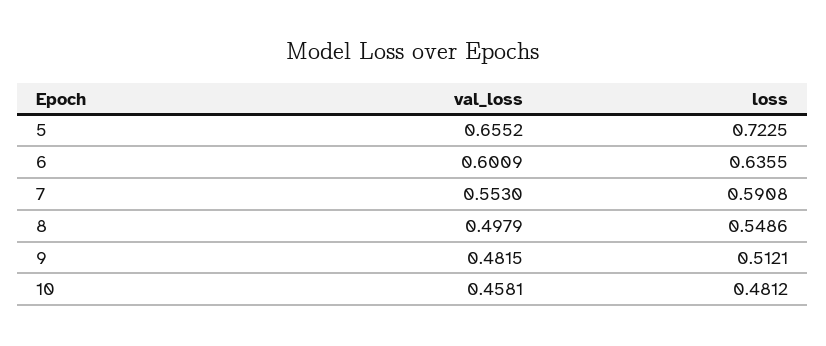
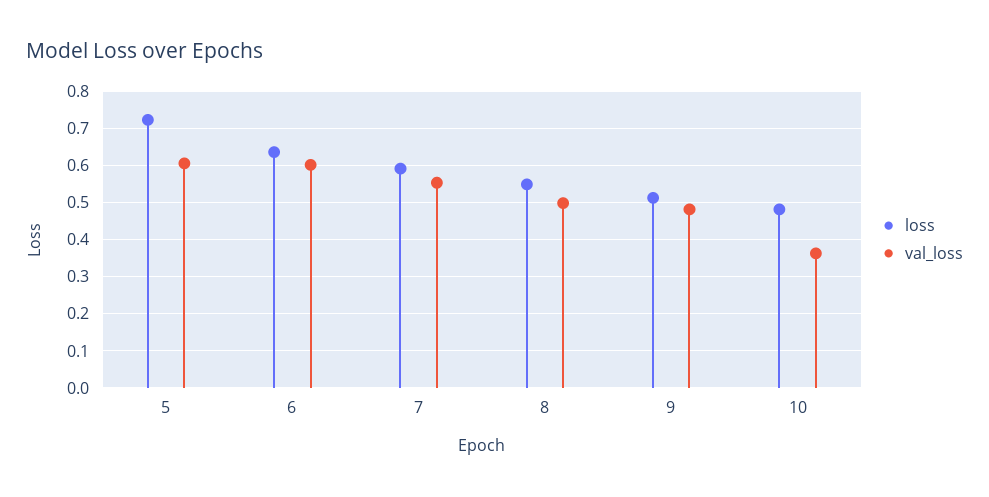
val_loss, 5: 0.6552 -> 0.6
val_loss, 10: 0.4581 -> 0.36

